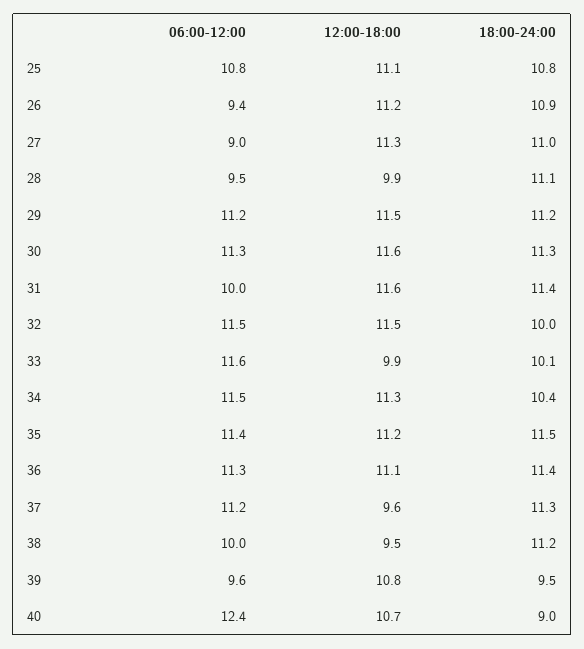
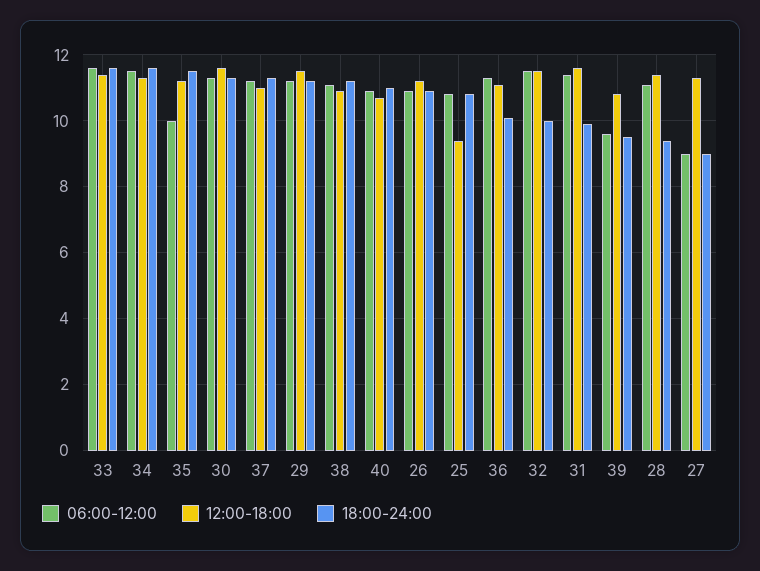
12:00-18:00, 25: 11.1 -> 9.5
06:00-12:00, 26: 9.4 -> 11
18:00-24:00, 27: 11 -> 9
06:00-12:00, 28: 9.5 -> 11
12:00-18:00, 28: 9.9 -> 11.5
18:00-24:00, 28: 11.1 -> 9.5
06:00-12:00, 31: 10 -> 11.5
18:00-24:00, 31: 11.4 -> 10
12:00-18:00, 33: 9.9 -> 11.5
18:00-24:00, 33: 10.1 -> 11.5
18:00-24:00, 34: 10.4 -> 11.5
06:00-12:00, 35: 11.4 -> 10
18:00-24:00, 36: 11.4 -> 10
12:00-18:00, 37: 9.6 -> 11
06:00-12:00, 38: 10 -> 11
12:00-18:00, 38: 9.5 -> 11
06:00-12:00, 40: 12.4 -> 11
18:00-24:00, 40: 9 -> 11

